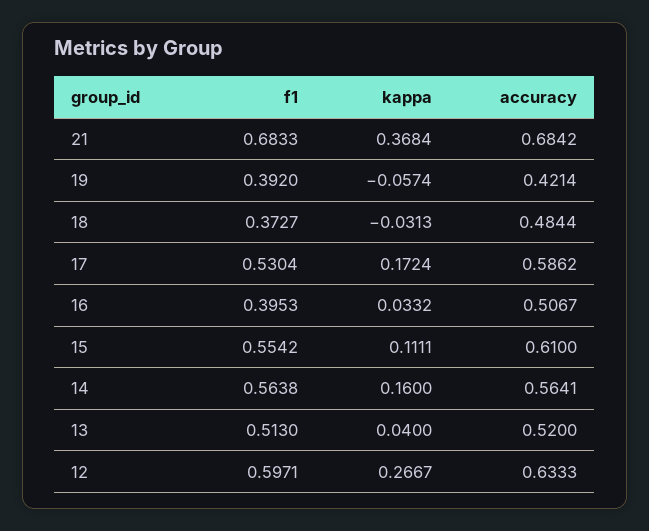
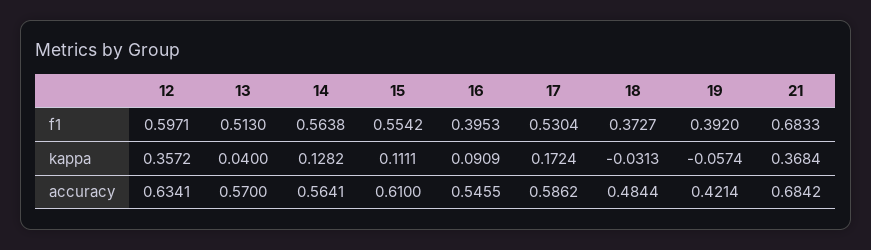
kappa, 16: 0.0332 -> 0.0909
accuracy, 16: 0.5067 -> 0.5455
kappa, 14: 0.16 -> 0.1282
accuracy, 13: 0.52 -> 0.57
kappa, 12: 0.2667 -> 0.3572
accuracy, 12: 0.6333 -> 0.6341

